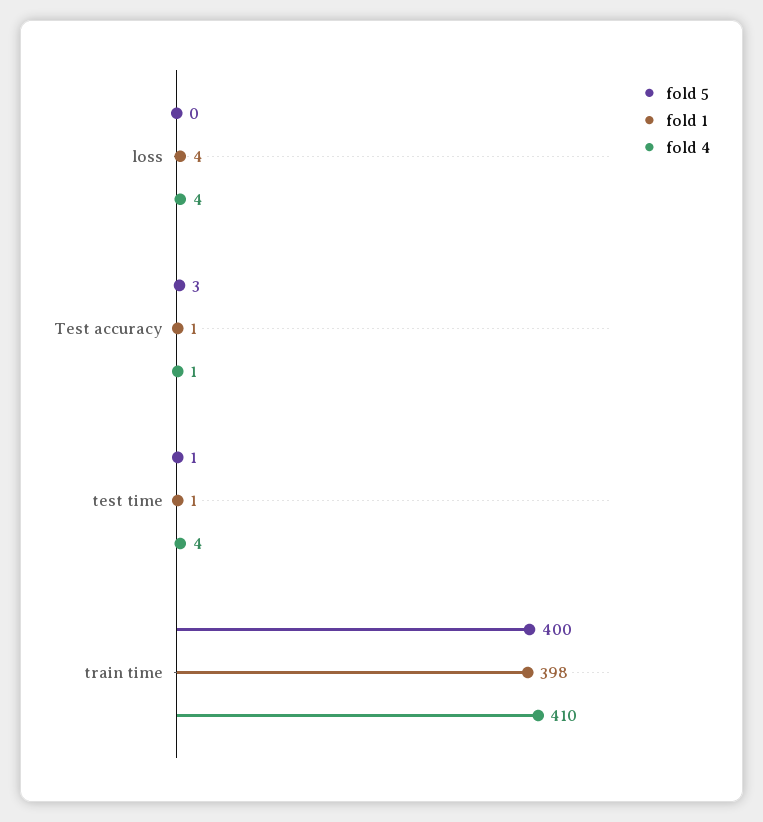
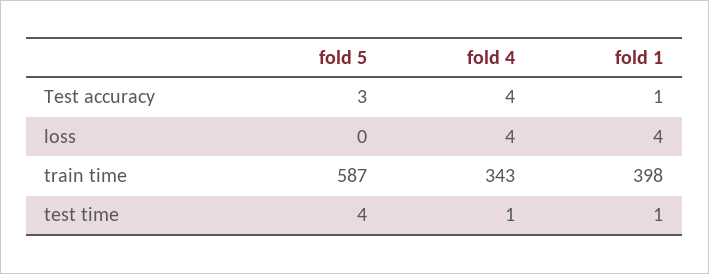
fold 4, Test accuracy: 1 -> 4
fold 5, test time: 1 -> 4
fold 4, test time: 4 -> 1
fold 5, train time: 400 -> 587
fold 4, train time: 410 -> 343

